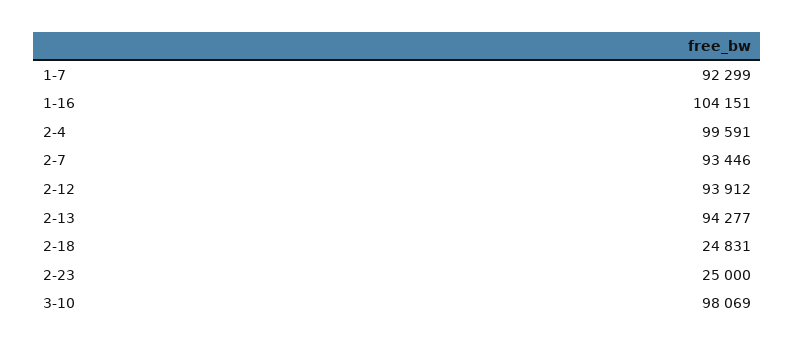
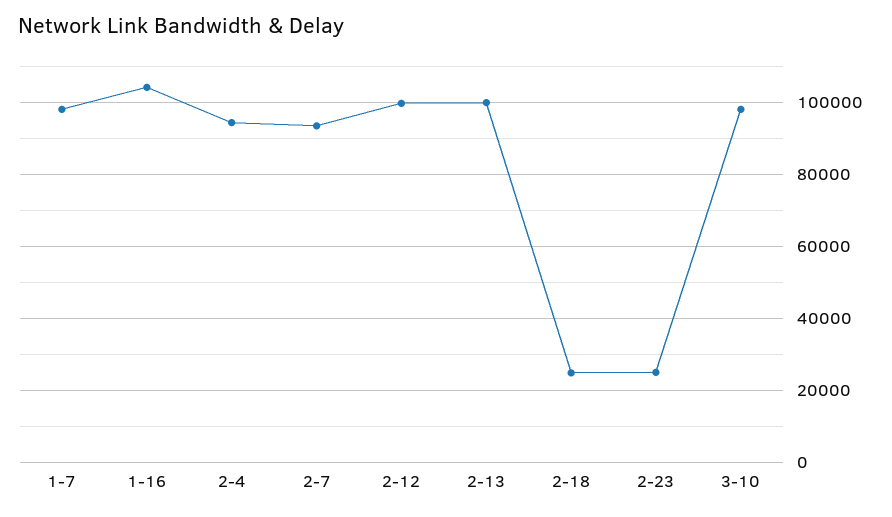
1-7: 92299 -> 98000
2-4: 99591 -> 94000
2-12: 93912 -> 100000
2-13: 94277 -> 100000

